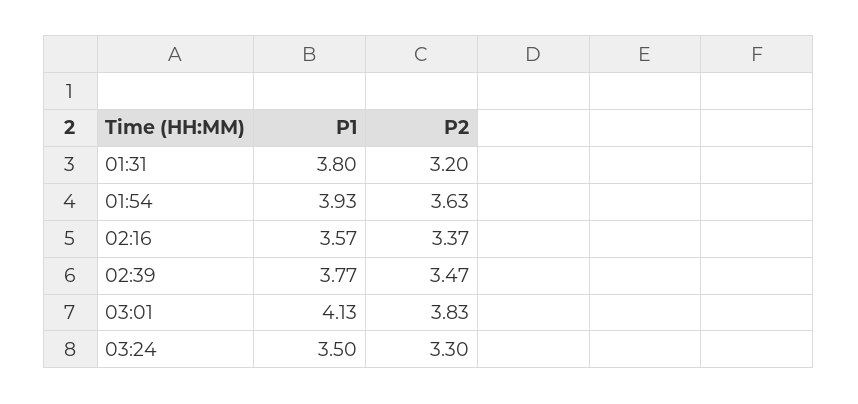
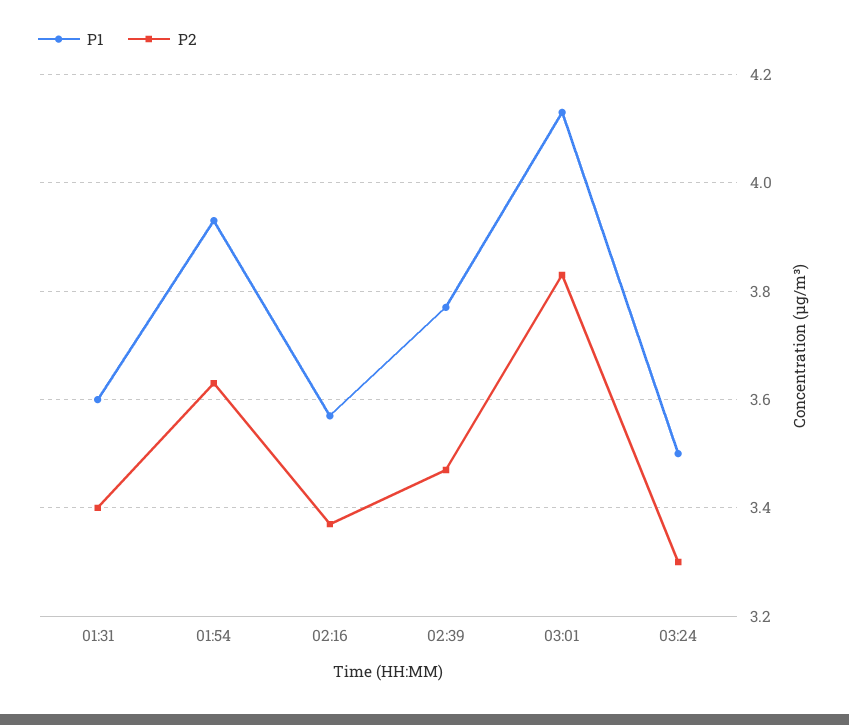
P1, 01:31: 3.8 -> 3.6
P2, 01:31: 3.2 -> 3.4

